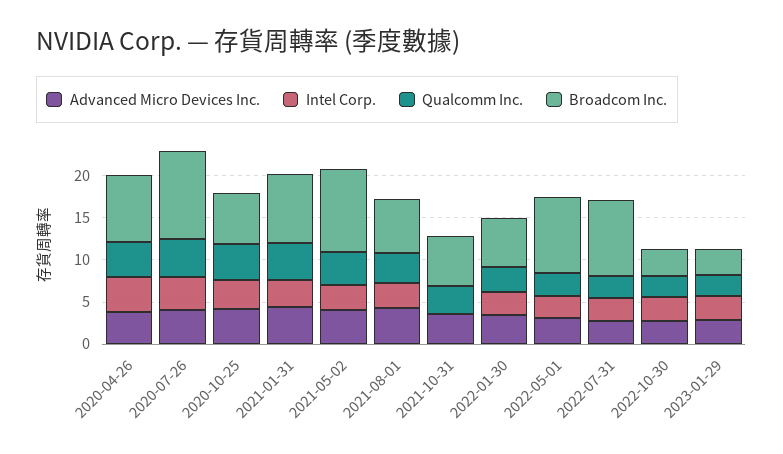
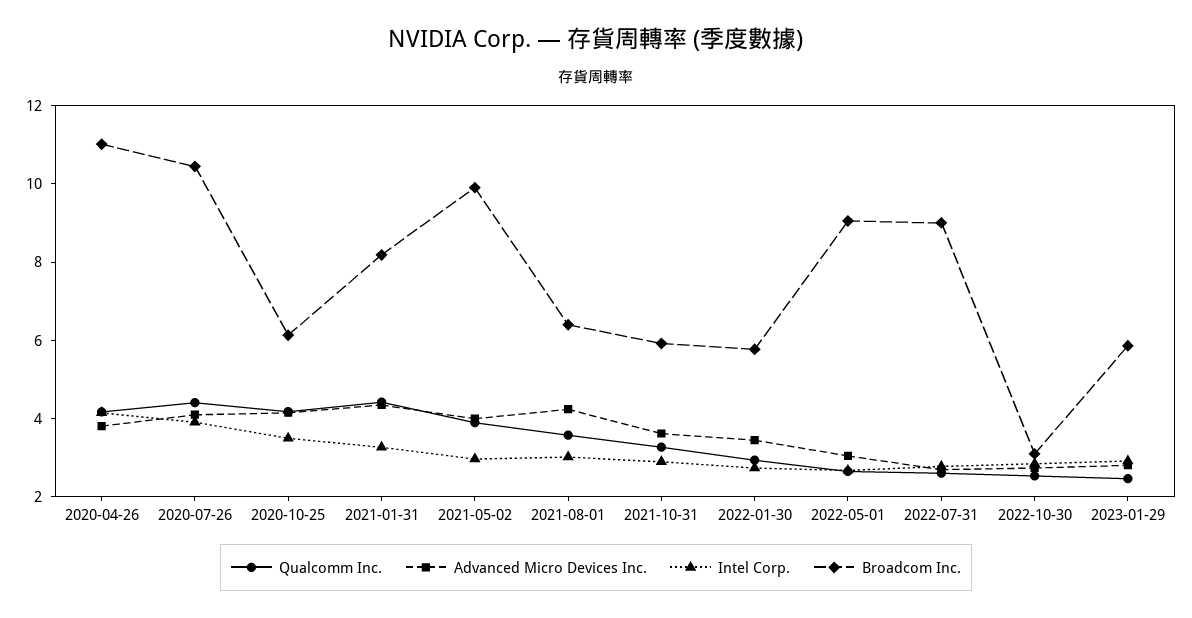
Broadcom Inc., 2020-04-26: 8 -> 11
Intel Corp., 2021-10-31: 0 -> 3
Broadcom Inc., 2023-01-29: 3 -> 6

